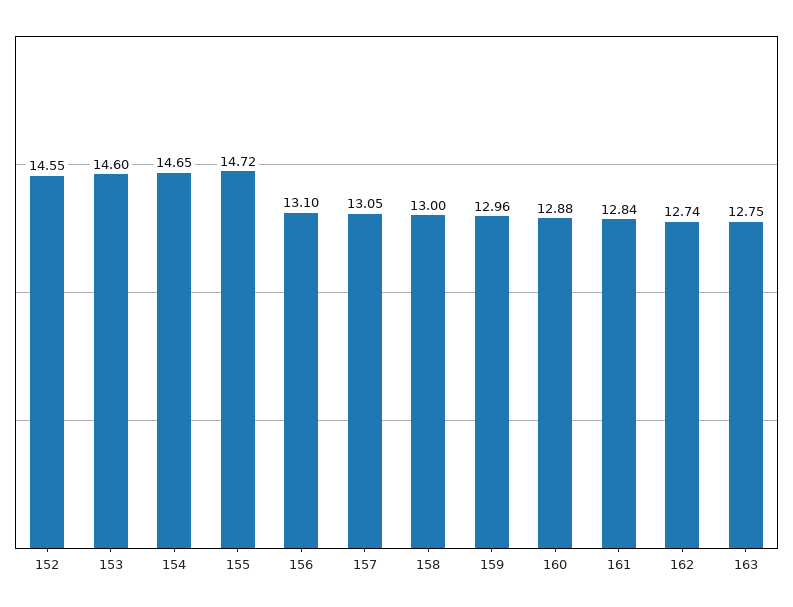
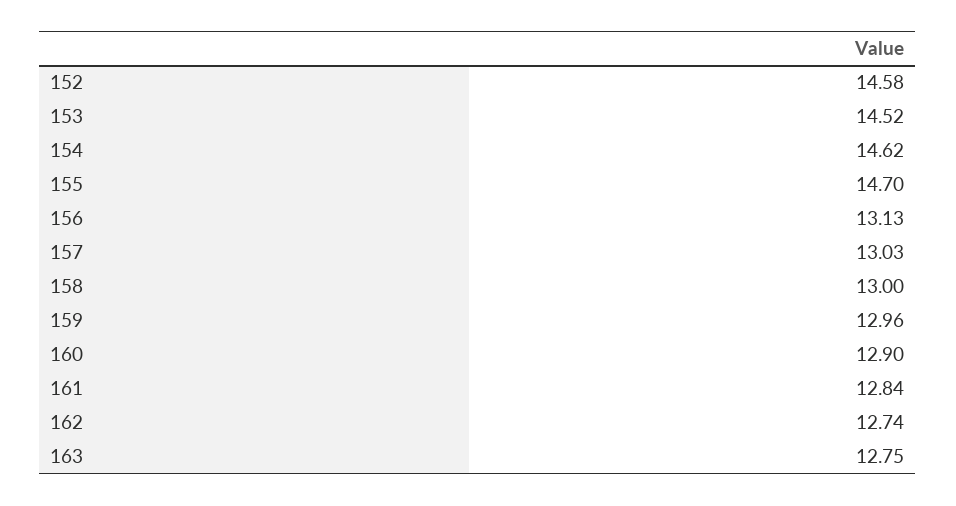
152: 14.55 -> 14.58
153: 14.6 -> 14.52
154: 14.65 -> 14.62
155: 14.72 -> 14.7
156: 13.1 -> 13.13
157: 13.05 -> 13.03
160: 12.88 -> 12.9

